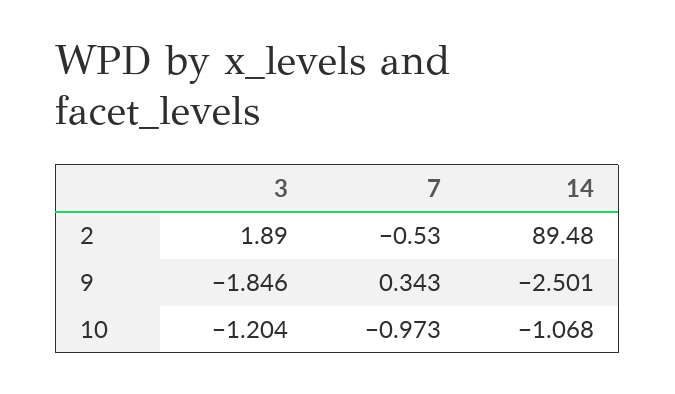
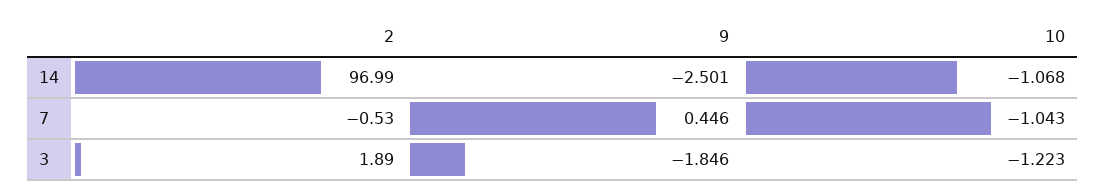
14, 2: 89.48 -> 96.99
7, 9: 0.343 -> 0.446
3, 10: -1.204 -> -1.223
7, 10: -0.973 -> -1.043

